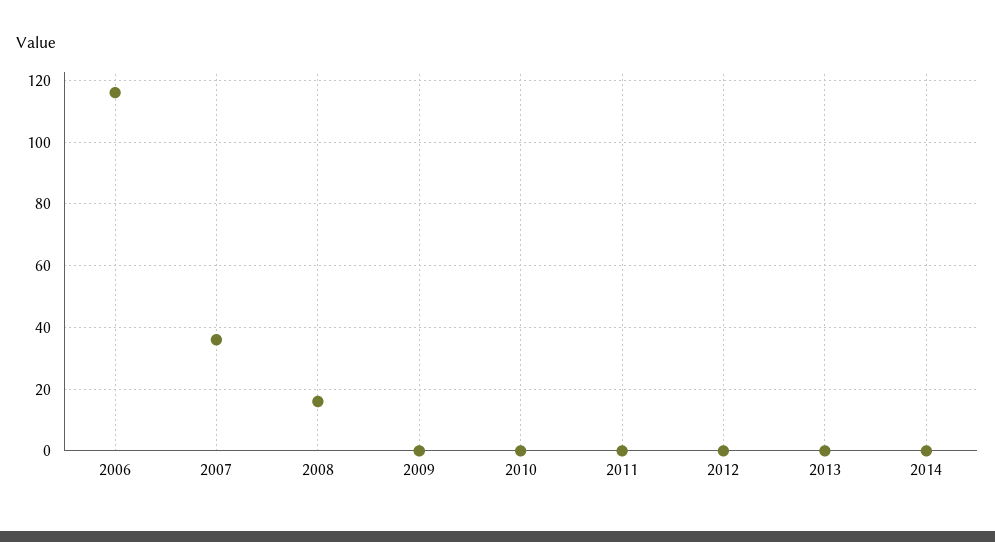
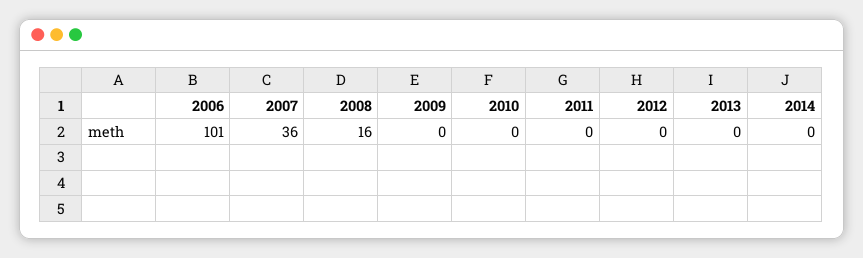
2006: 115 -> 101

